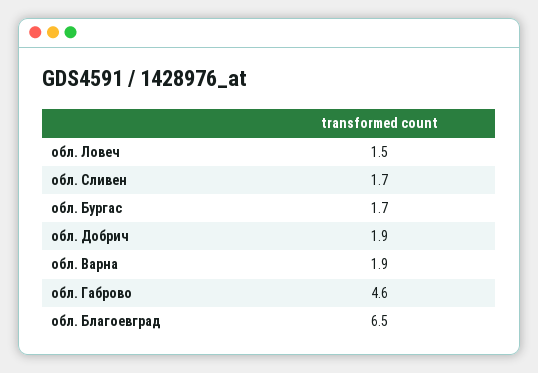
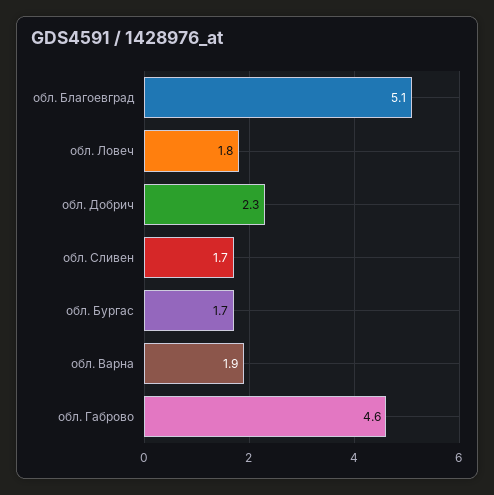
обл. Ловеч: 1.5 -> 1.8
обл. Добрич: 1.9 -> 2.3
обл. Благоевград: 6.5 -> 5.1

